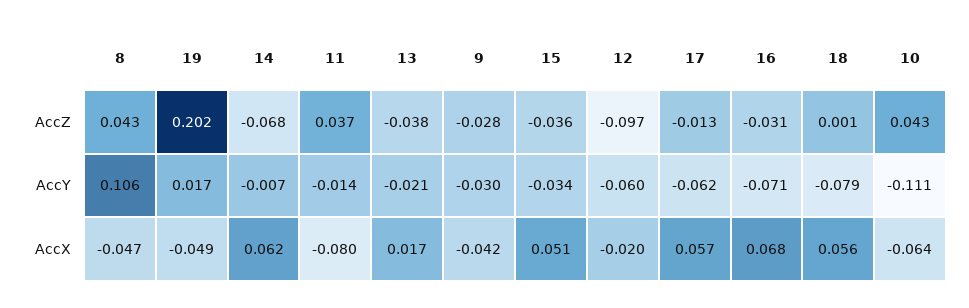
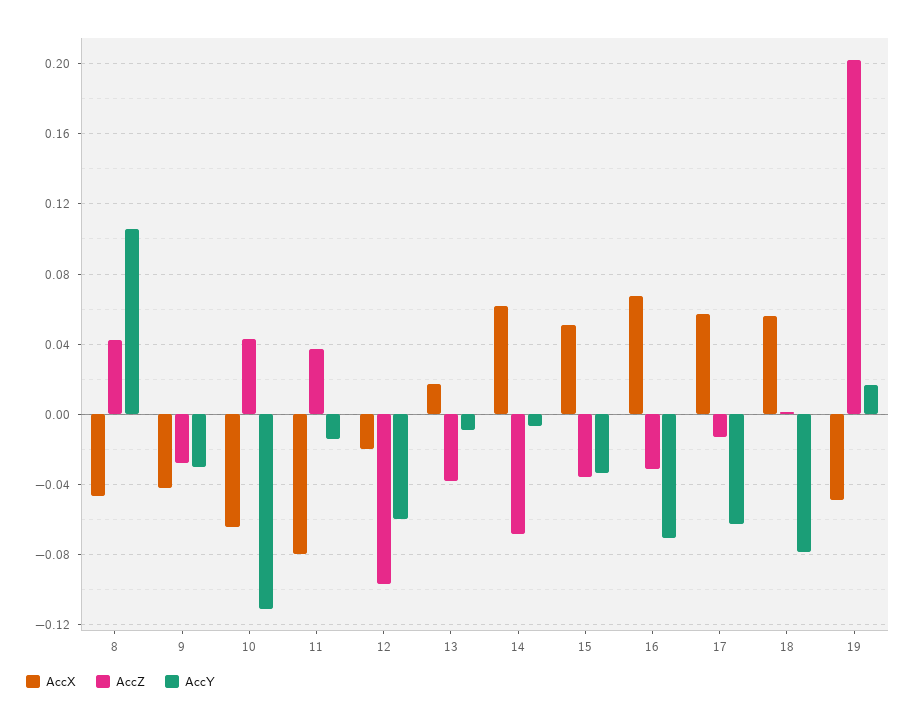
AccY, 13: -0.021 -> -0.01

